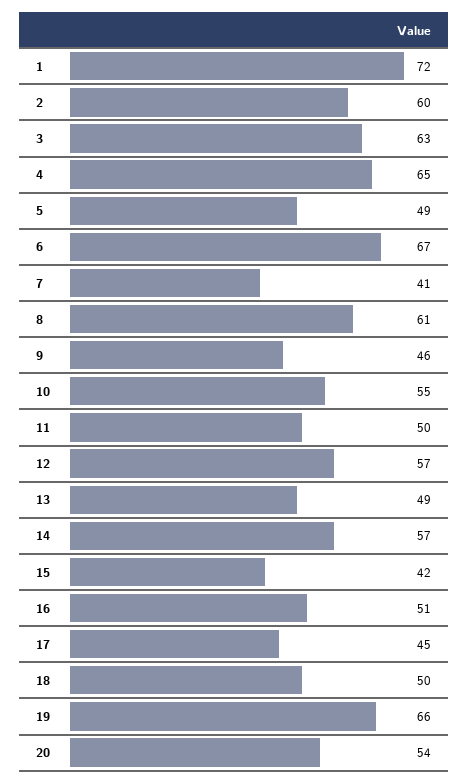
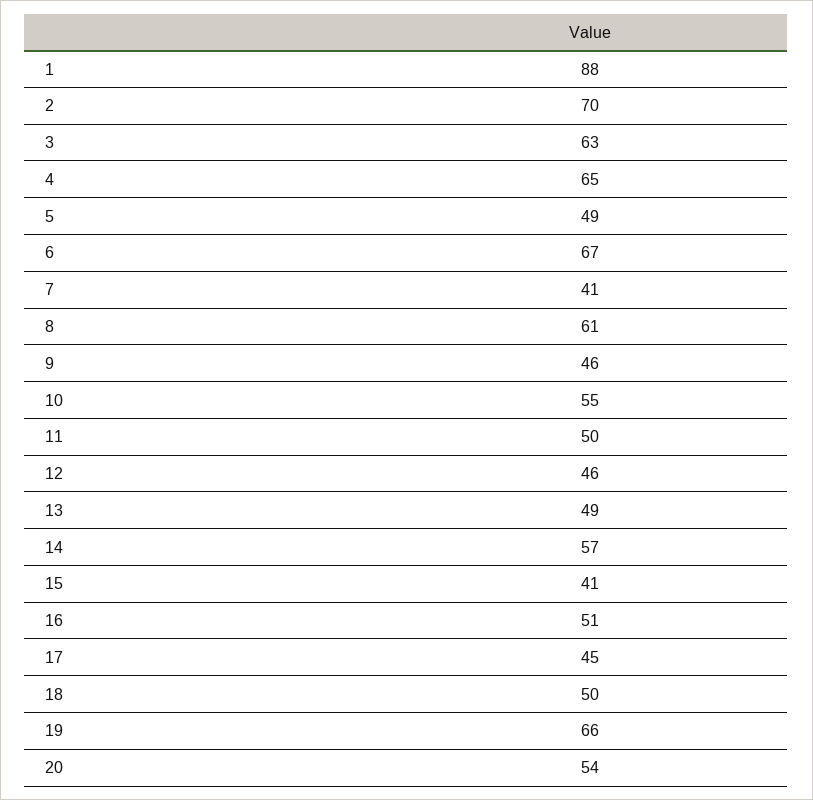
1: 72 -> 88
2: 60 -> 70
12: 57 -> 46
15: 42 -> 41

